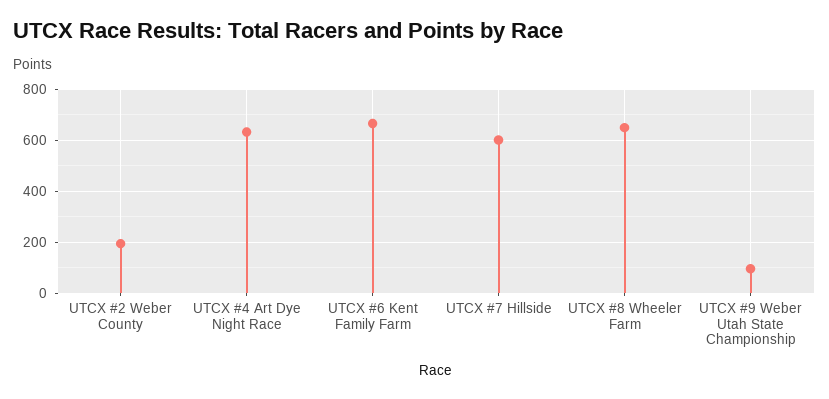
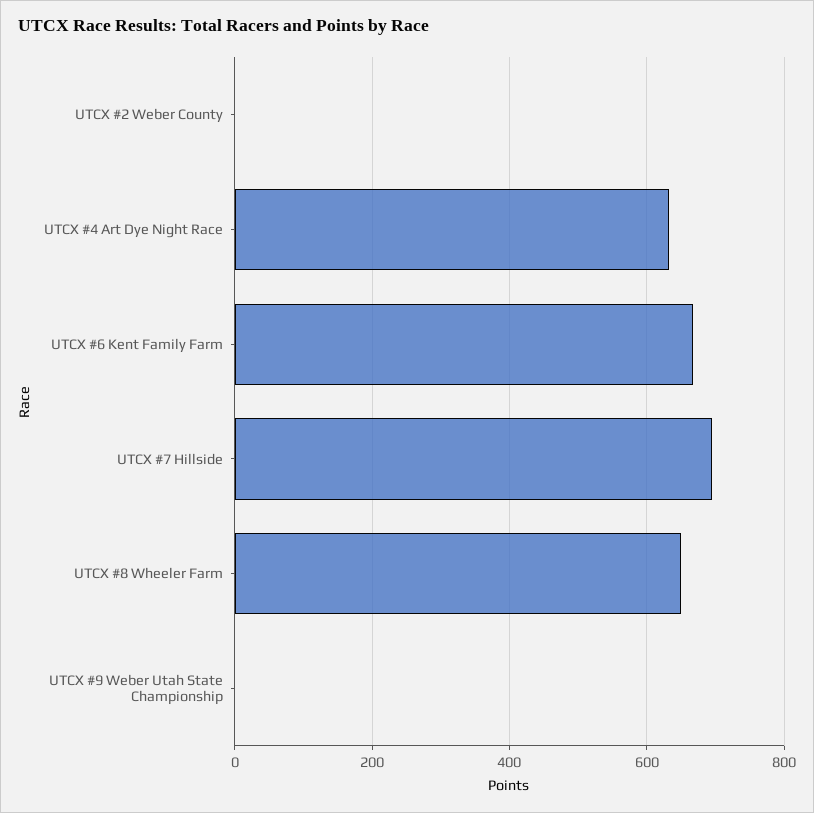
UTCX #2 Weber County: 200 -> 0
UTCX #7 Hillside: 600 -> 700
UTCX #9 Weber Utah State Championship: 100 -> 0

